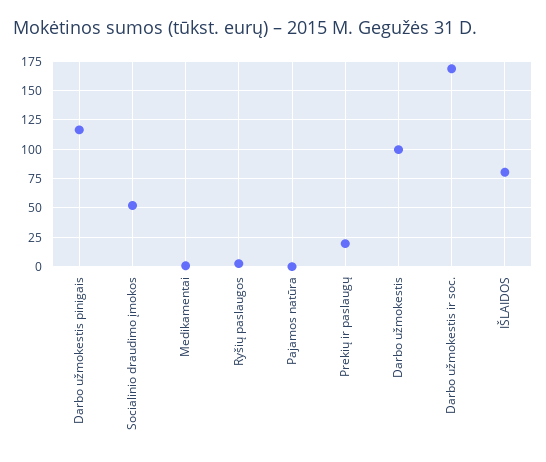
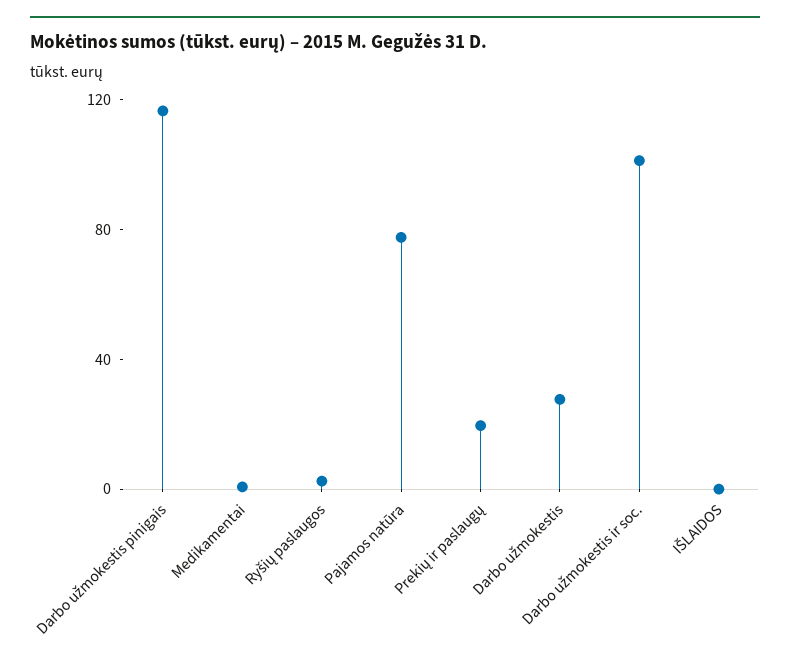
Socialinio draudimo įmokos: 50 -> none
Pajamos natūra: 0 -> 80
Darbo užmokestis: 100 -> 30
Darbo užmokestis ir soc.: 175 -> 100
IŠLAIDOS: 75 -> 0

